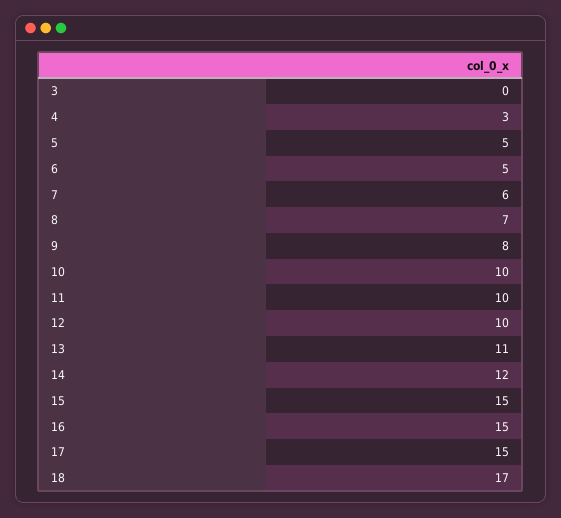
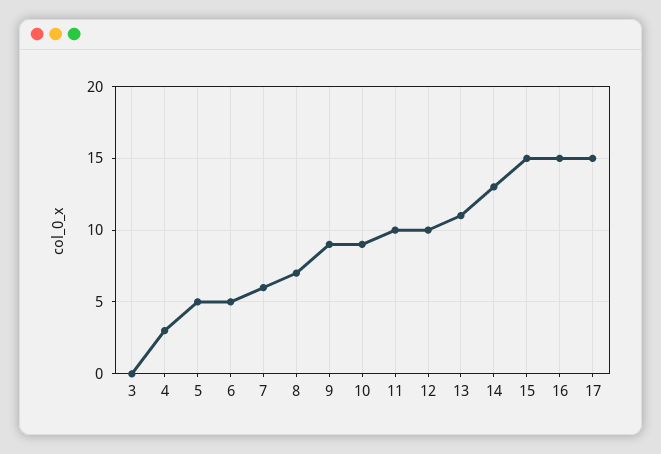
9: 8 -> 9
10: 10 -> 9
14: 12 -> 13
18: 17 -> none

